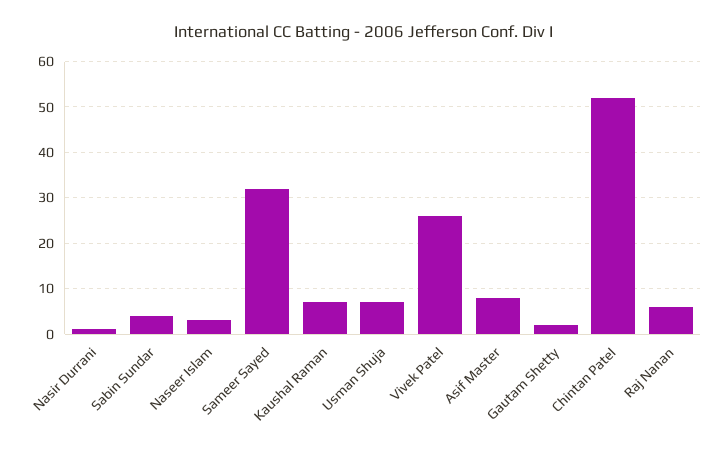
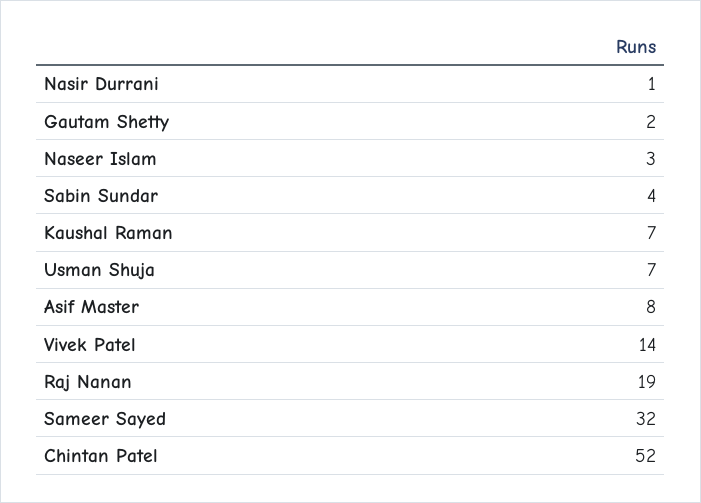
Vivek Patel: 25 -> 14
Raj Nanan: 5 -> 19

